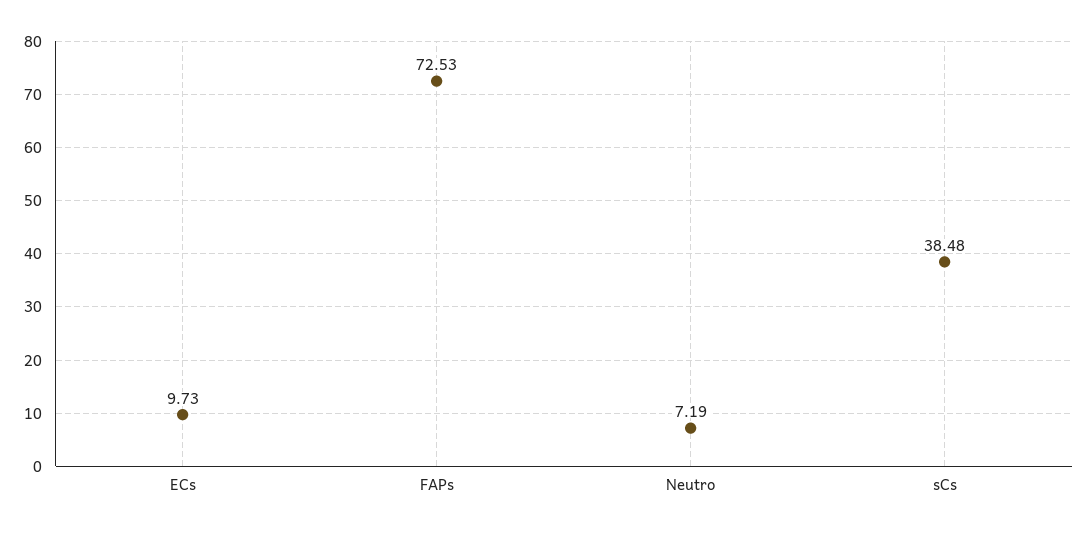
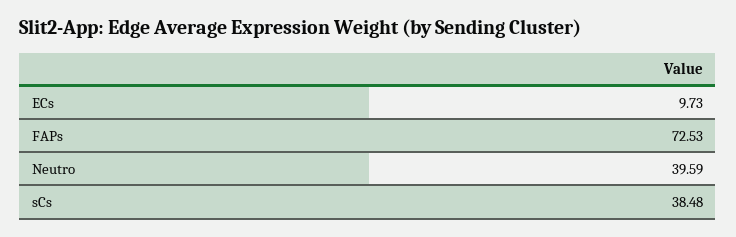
Neutro: 7.19 -> 39.59

